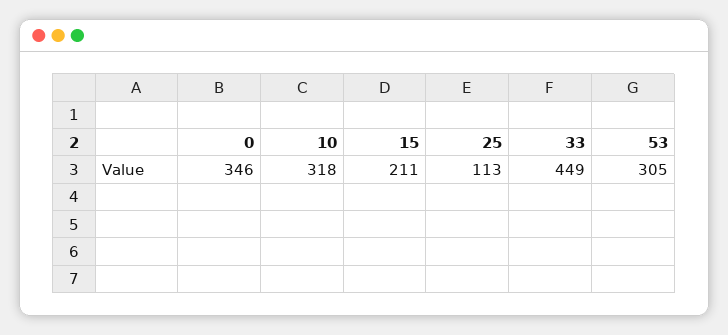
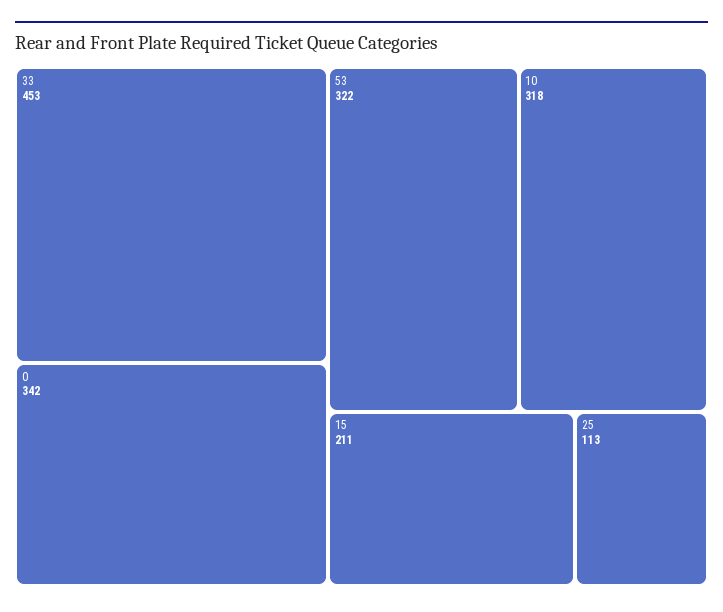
0: 346 -> 342
33: 449 -> 453
53: 305 -> 322

